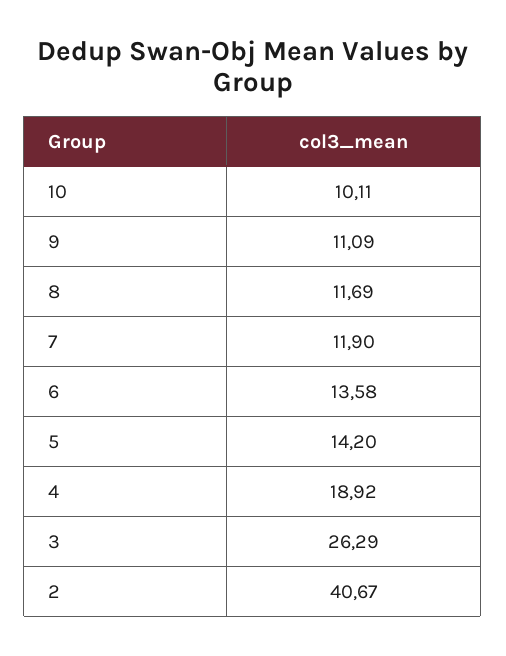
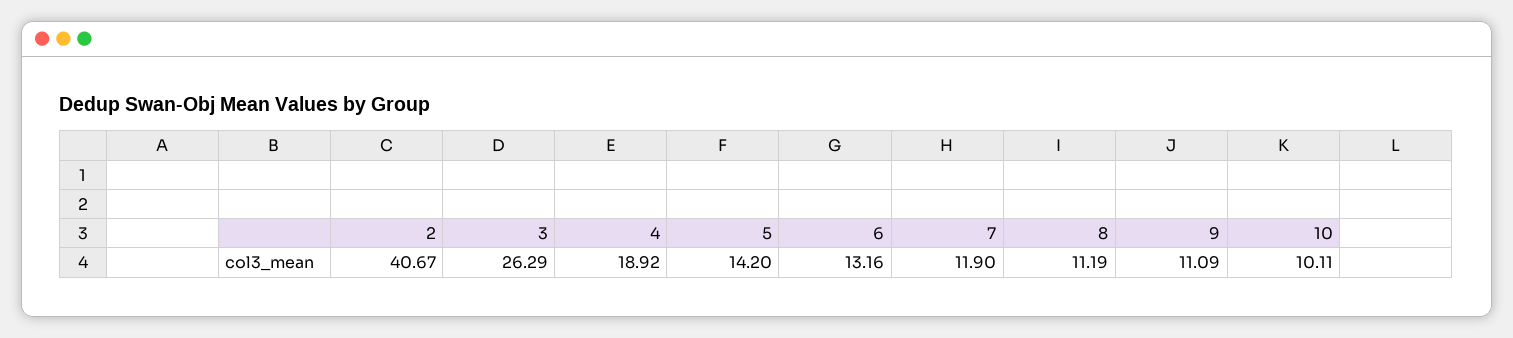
8: 11.69 -> 11.19
6: 13.58 -> 13.16

